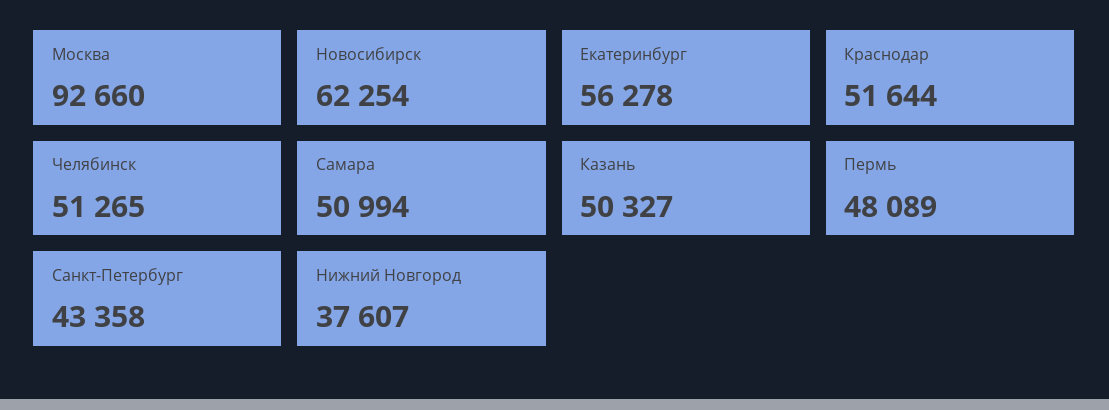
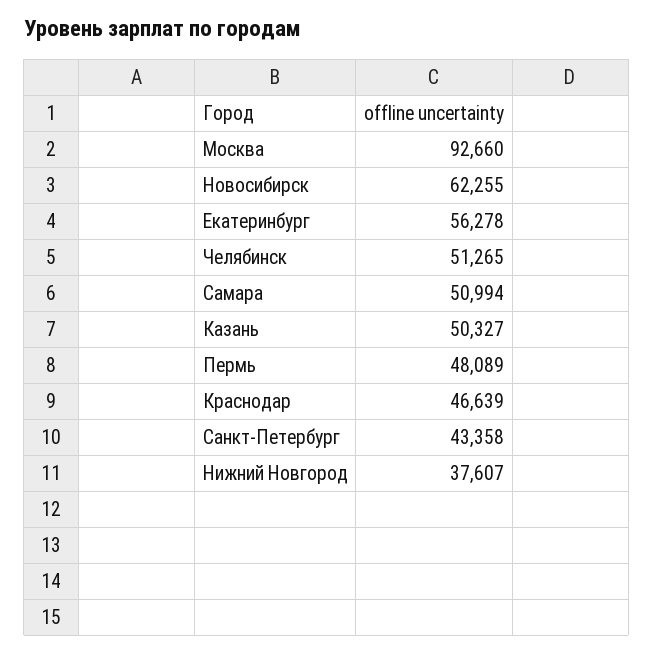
Новосибирск: 62254 -> 62255
Краснодар: 51644 -> 46639

